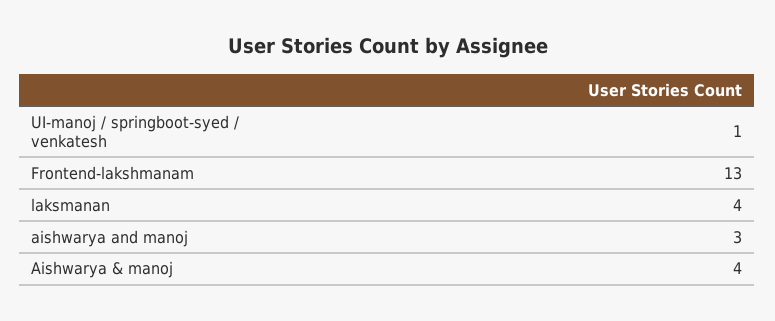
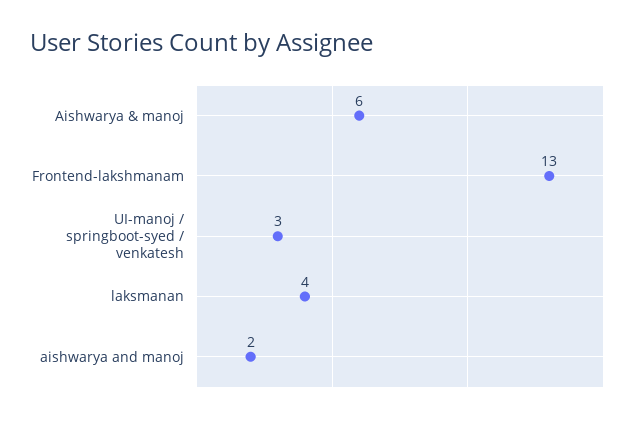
UI-manoj / springboot-syed / venkatesh: 1 -> 3
aishwarya and manoj: 3 -> 2
Aishwarya & manoj: 4 -> 6

